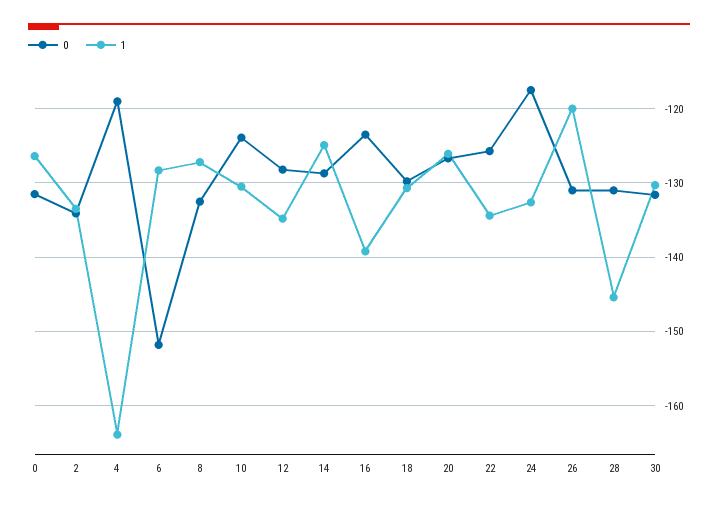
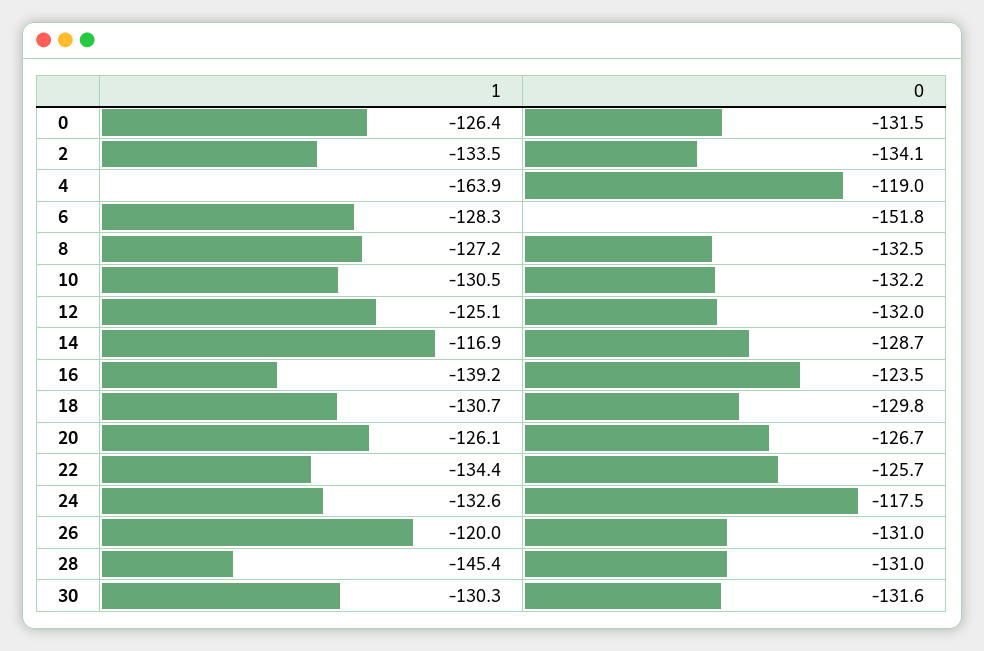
0, 10: -124 -> -132.2
0, 12: -128 -> -132
1, 12: -135 -> -125.1
1, 14: -125 -> -116.9

